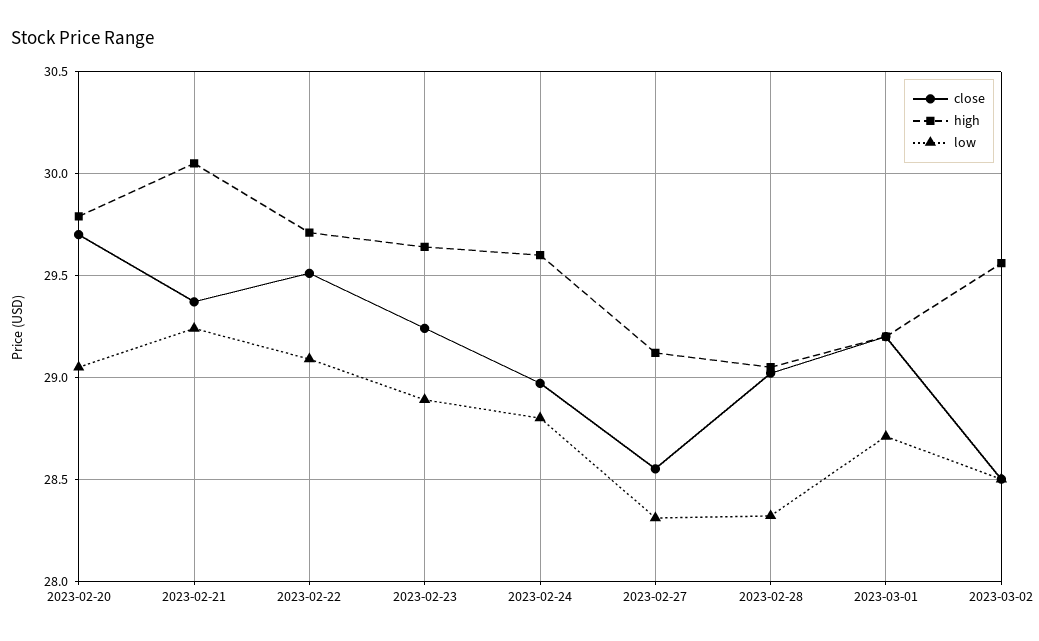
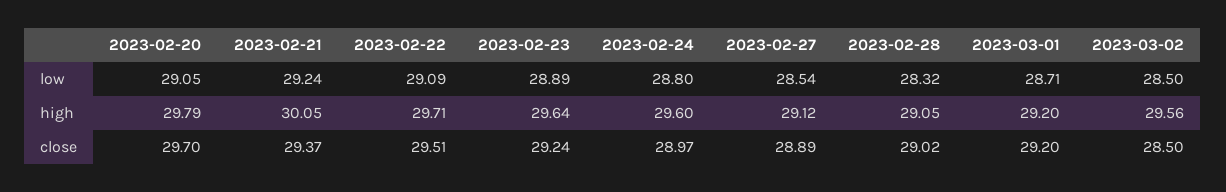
close, 2023-02-27: 28.55 -> 28.89
low, 2023-02-27: 28.3 -> 28.54

